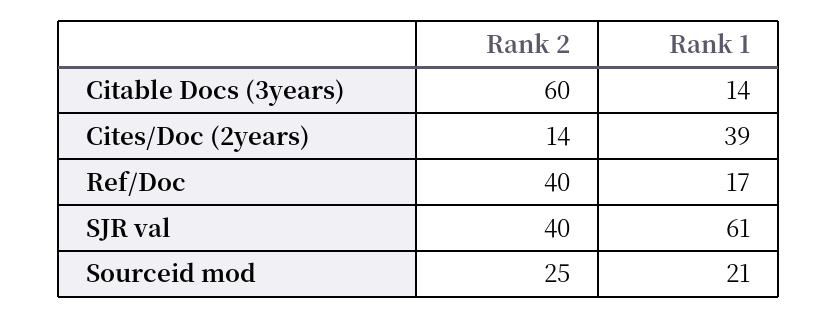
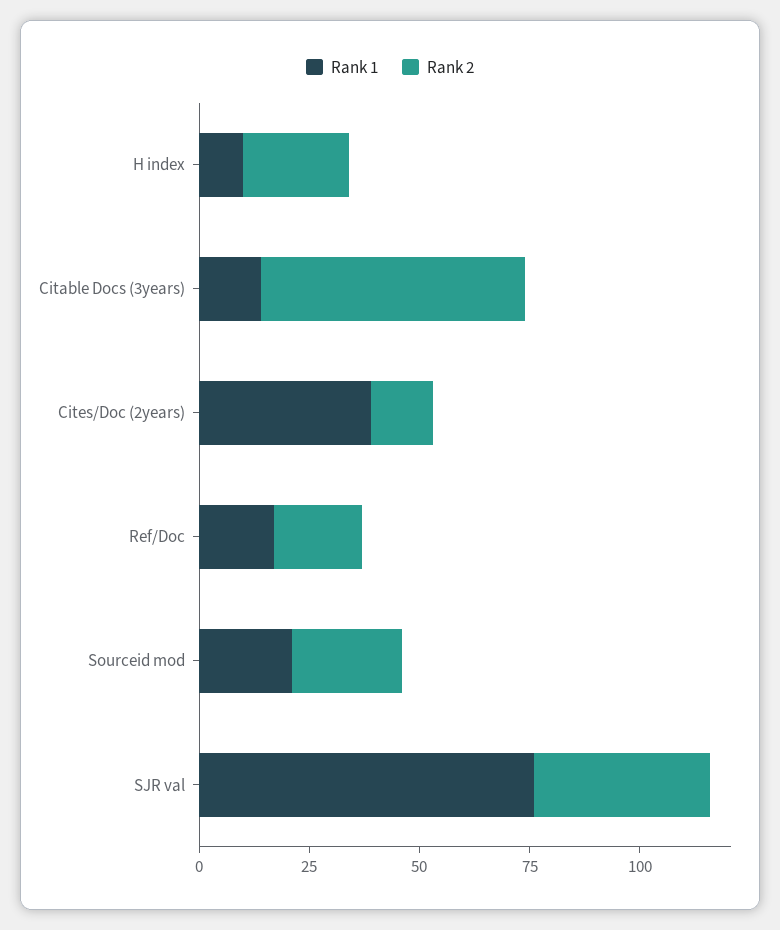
Rank 2, Ref/Doc: 40 -> 20
Rank 1, SJR val: 61 -> 75
Rank 1, H index: none -> 10
Rank 2, H index: none -> 25

